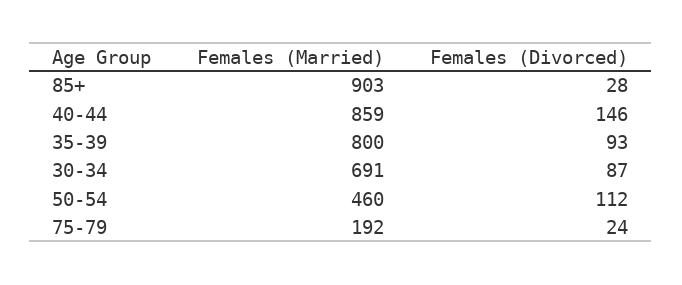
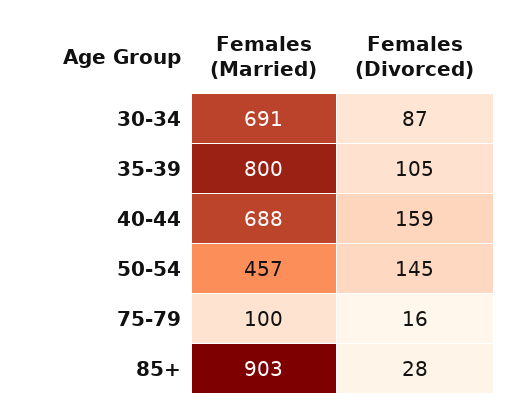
Females (Married), 40-44: 859 -> 688
Females (Divorced), 40-44: 146 -> 159
Females (Divorced), 35-39: 93 -> 105
Females (Married), 50-54: 460 -> 457
Females (Divorced), 50-54: 112 -> 145
Females (Married), 75-79: 192 -> 100
Females (Divorced), 75-79: 24 -> 16

